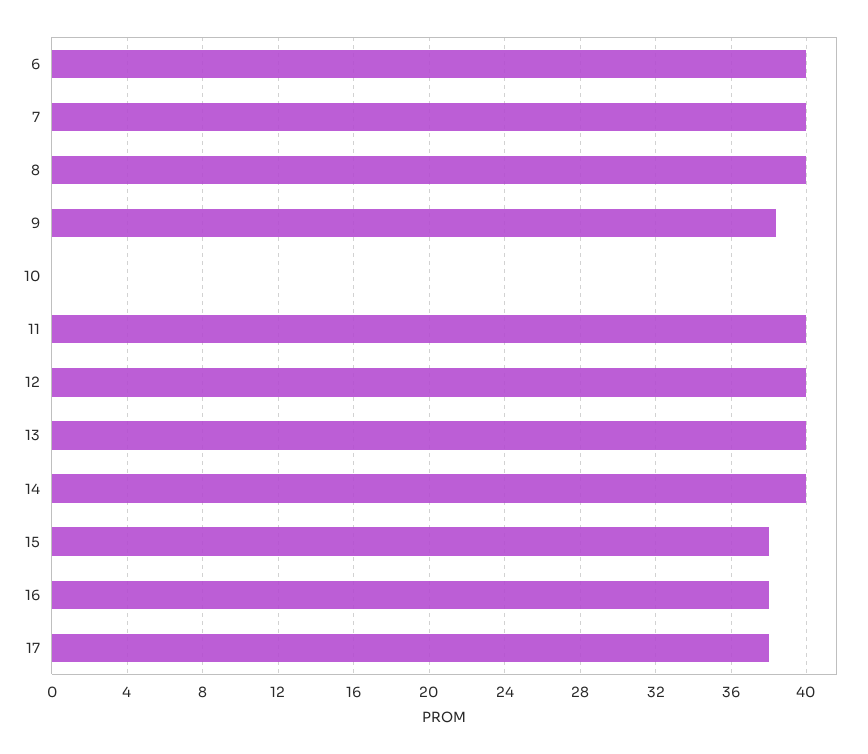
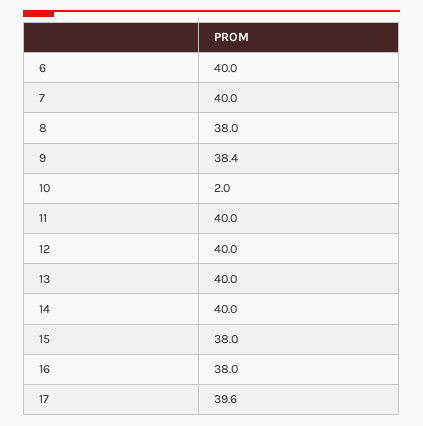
8: 40 -> 38
10: 0 -> 2
17: 38 -> 39.6

